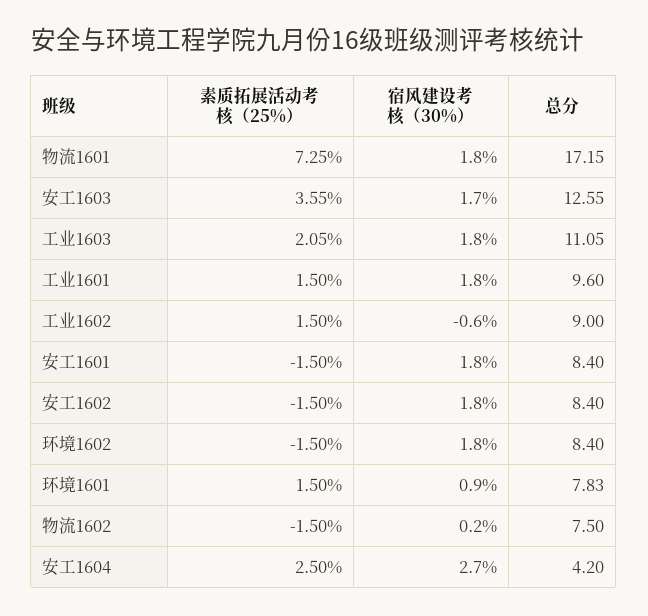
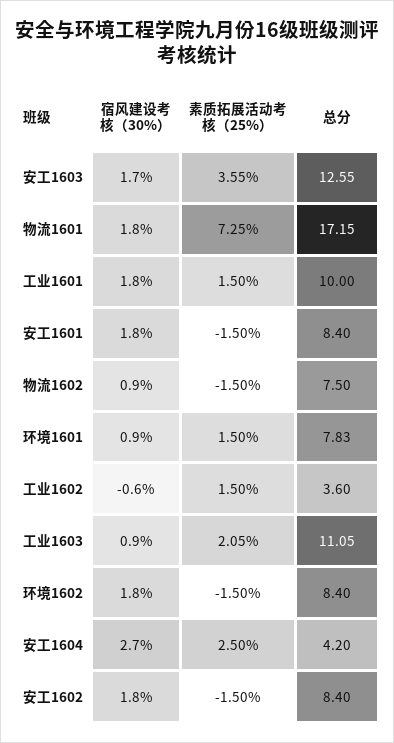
宿风建设考核（30%）, 工业1603: 1.8 -> 0.9
总分, 工业1601: 9.6 -> 10
总分, 工业1602: 9 -> 3.6
宿风建设考核（30%）, 物流1602: 0.2 -> 0.9

